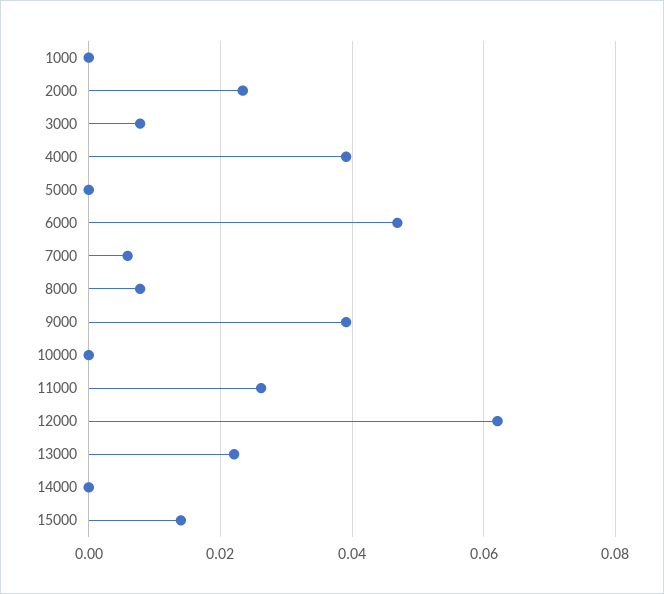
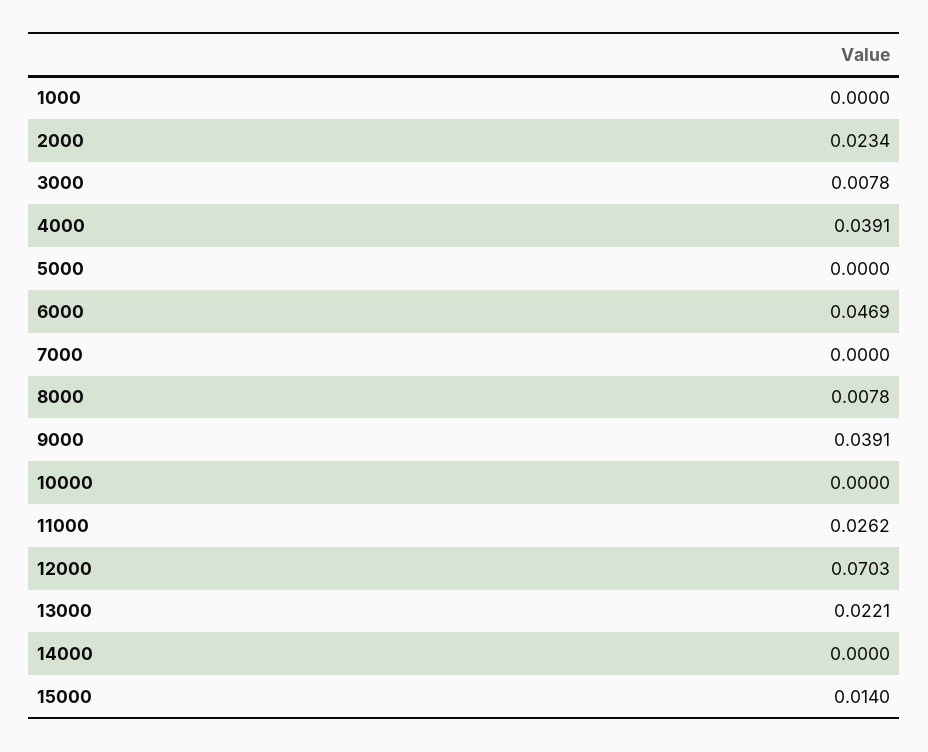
7000: 0.006 -> 0
12000: 0.062 -> 0.0703

